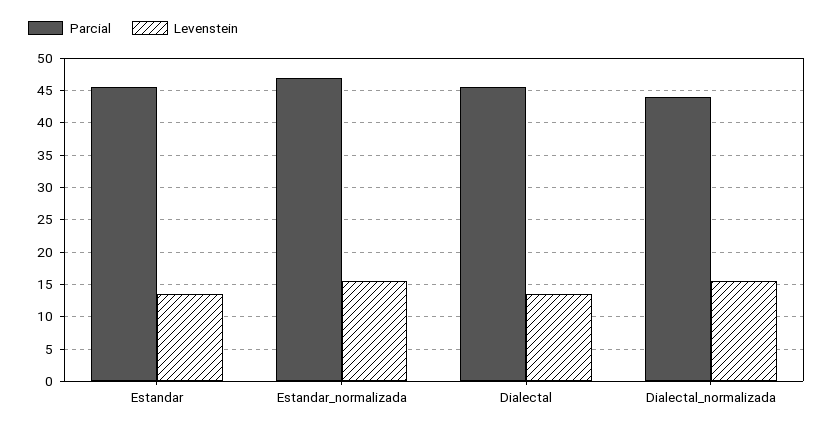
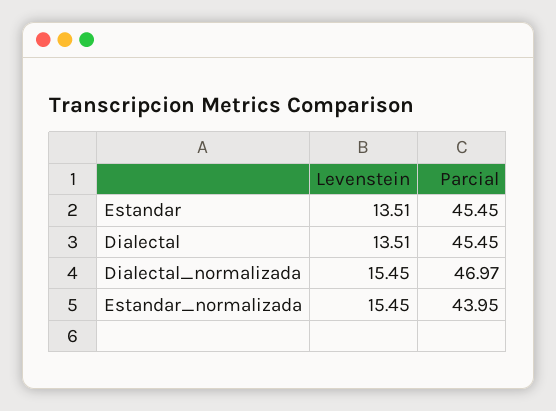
Parcial, Estandar_normalizada: 47 -> 43.95
Parcial, Dialectal_normalizada: 44 -> 46.97

